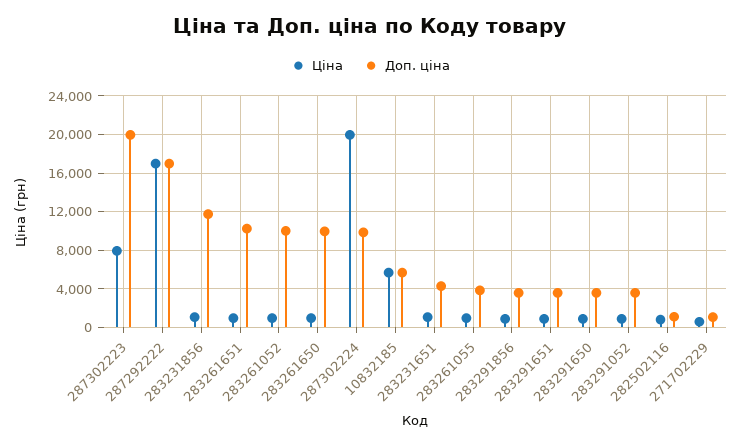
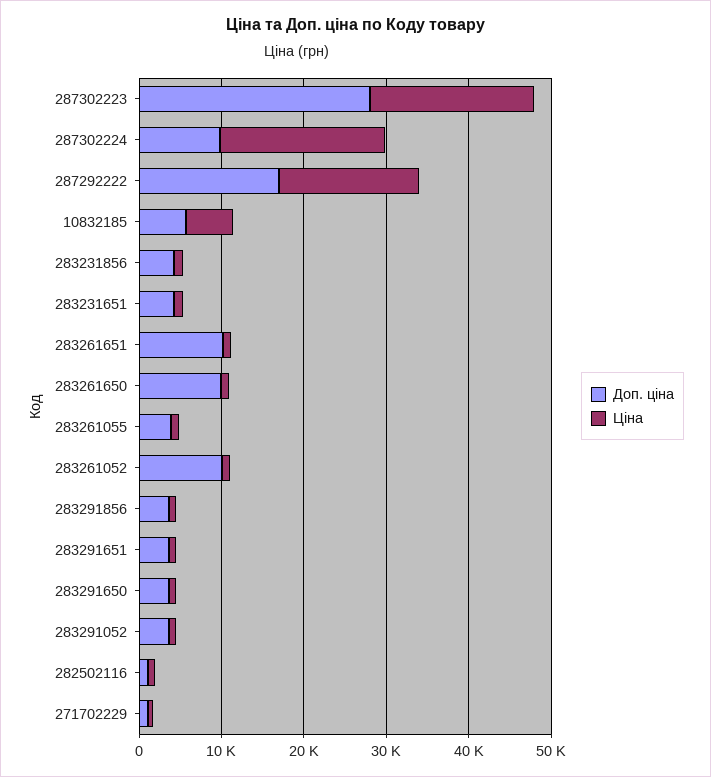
Ціна, 287302223: 8000 -> 20000
Доп. ціна, 287302223: 20000 -> 28000
Доп. ціна, 283231856: 12000 -> 4000

